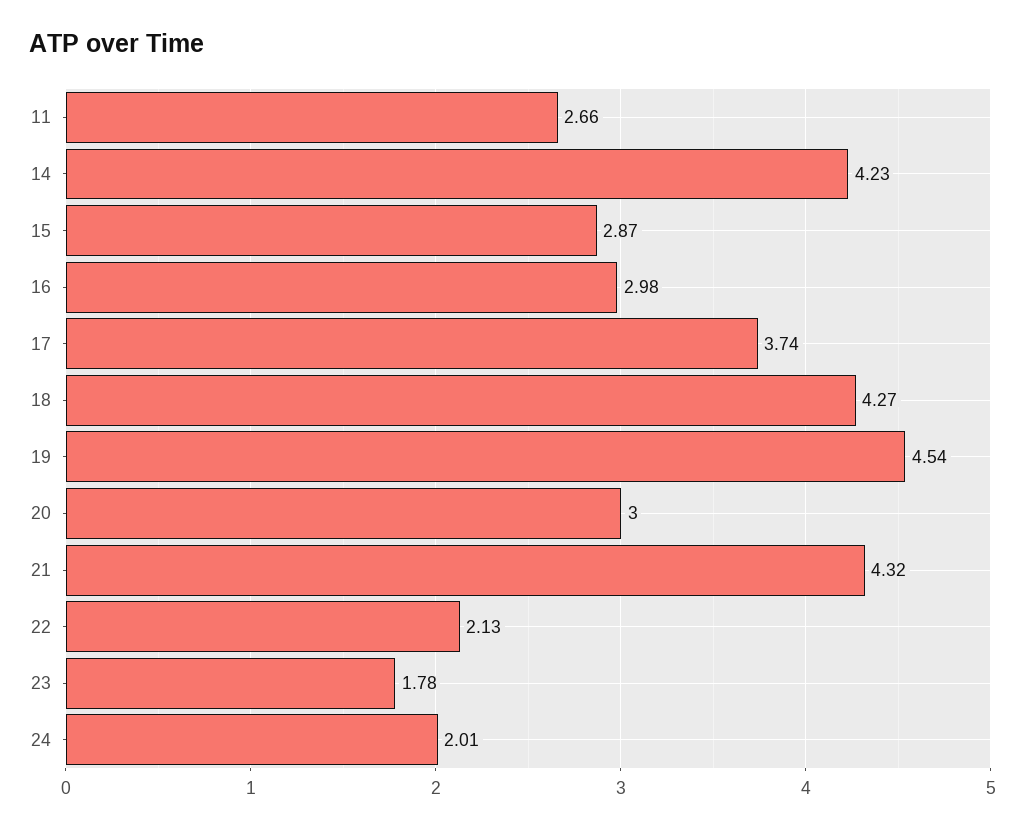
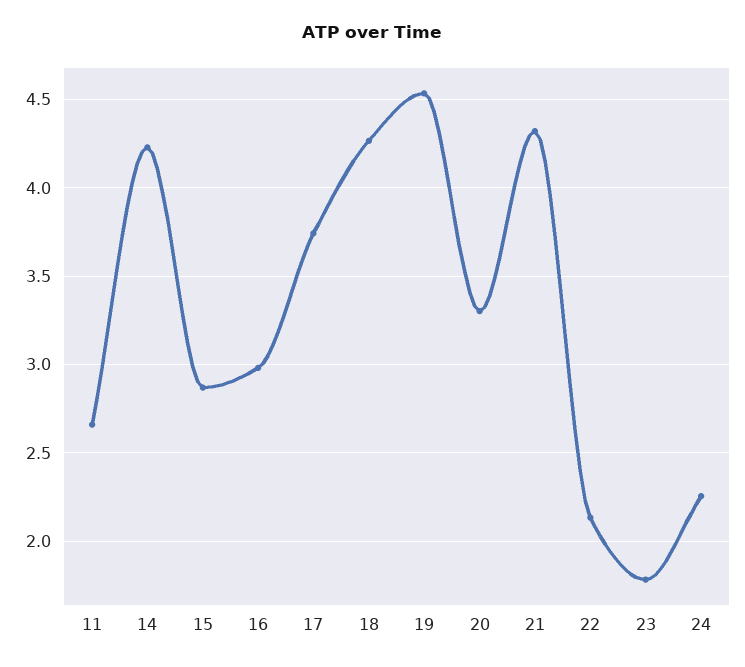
20: 3 -> 3.3
24: 2.01 -> 2.25

